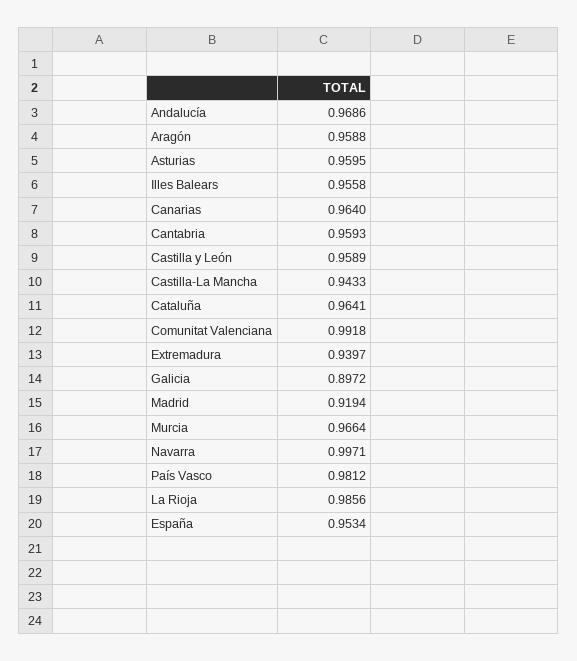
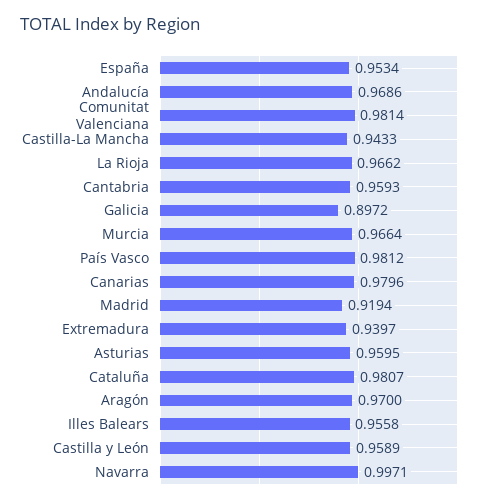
Aragón: 0.9588 -> 0.97
Canarias: 0.964 -> 0.9796
Cataluña: 0.9641 -> 0.9807
Comunitat Valenciana: 0.9918 -> 0.9814
La Rioja: 0.9856 -> 0.9662

